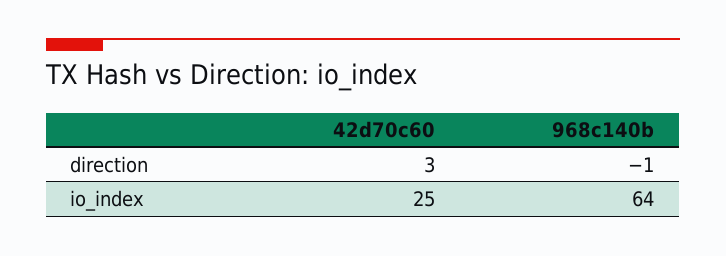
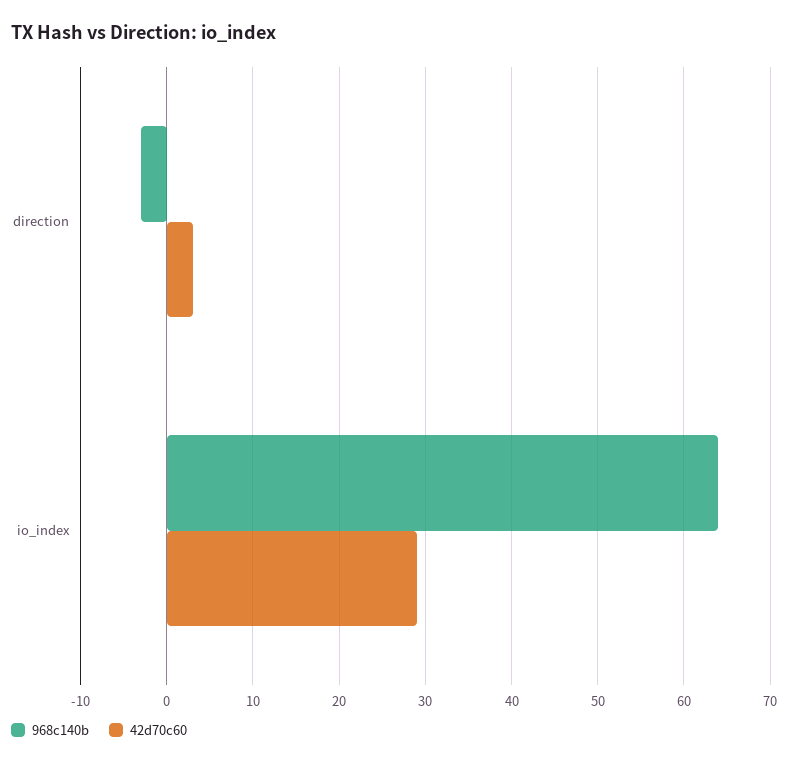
968c140b, direction: -1 -> -3
42d70c60, io_index: 25 -> 29

